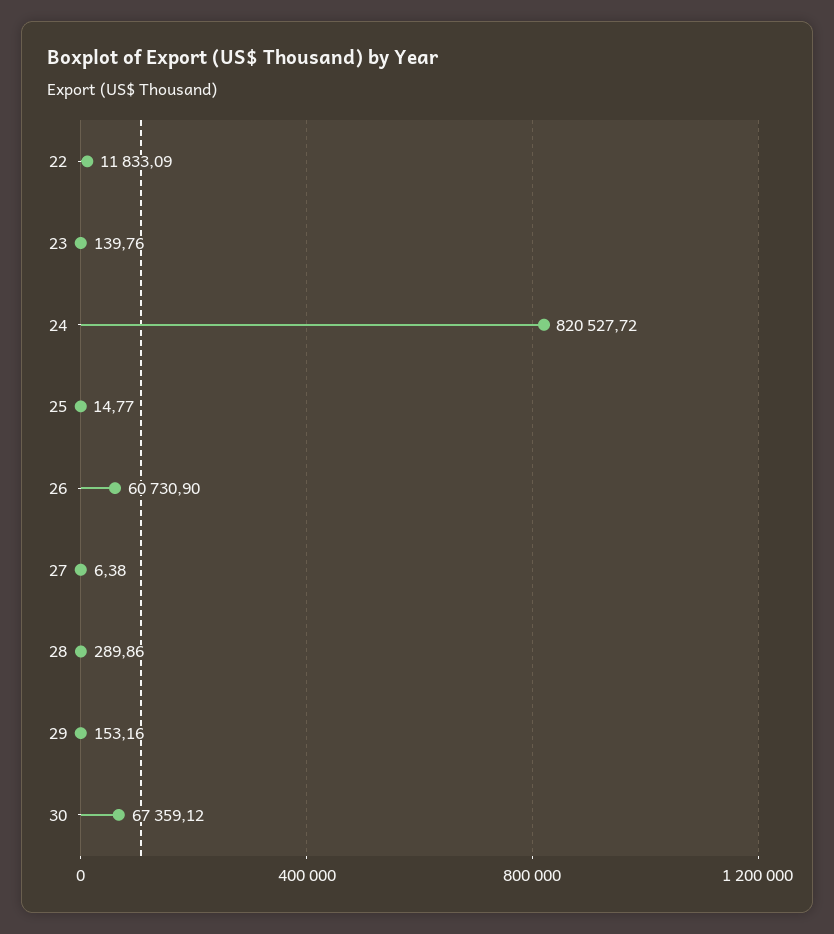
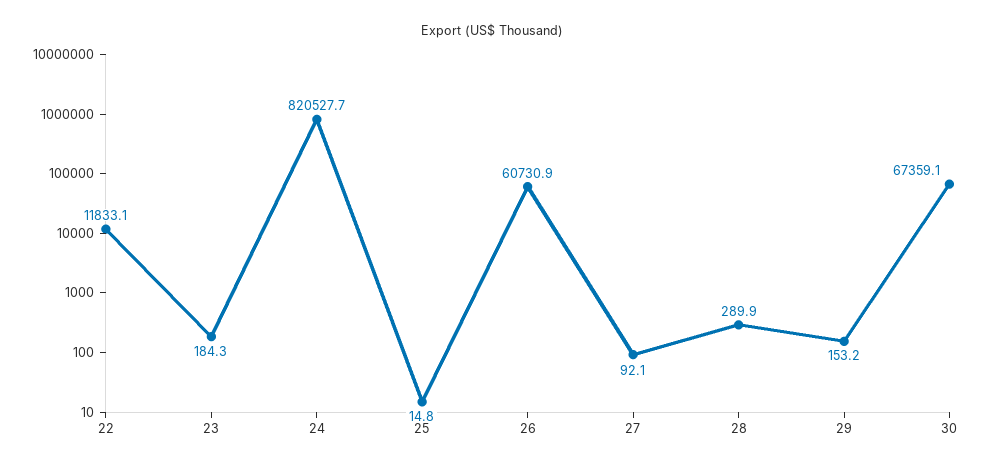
23: 139.76 -> 184.3
27: 6.38 -> 92.1

